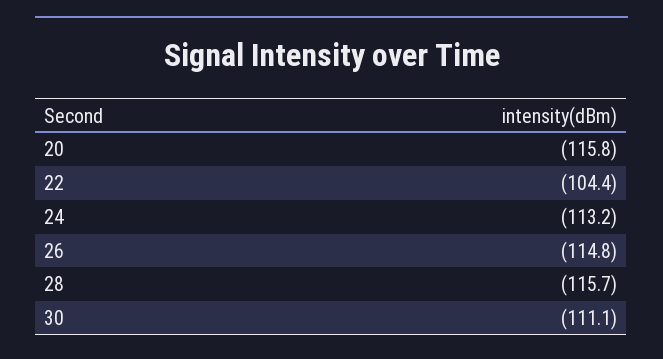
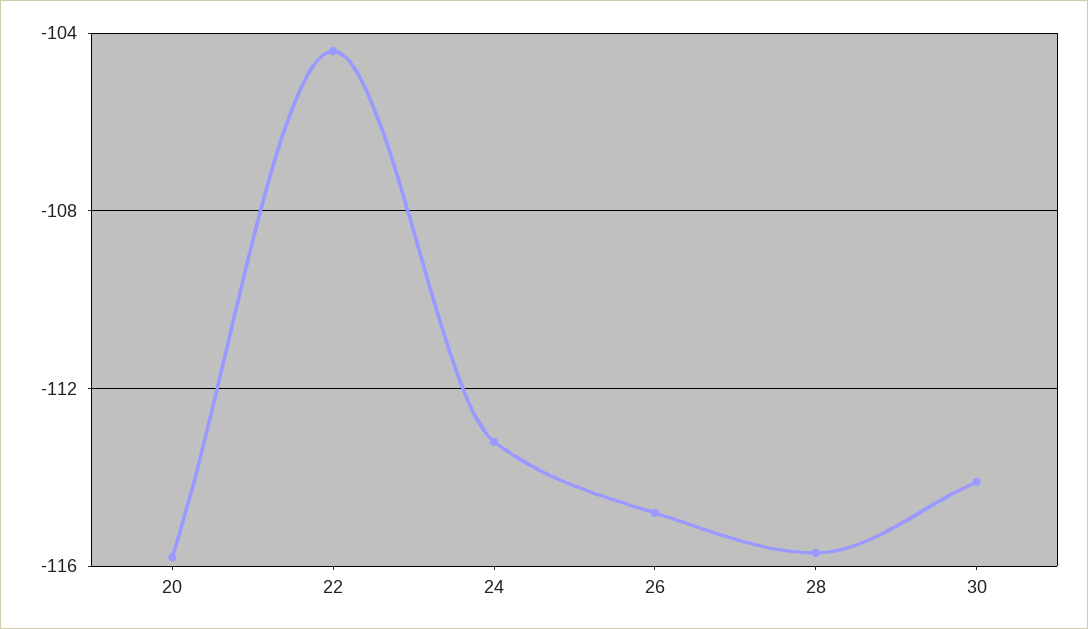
30: -111.1 -> -114

